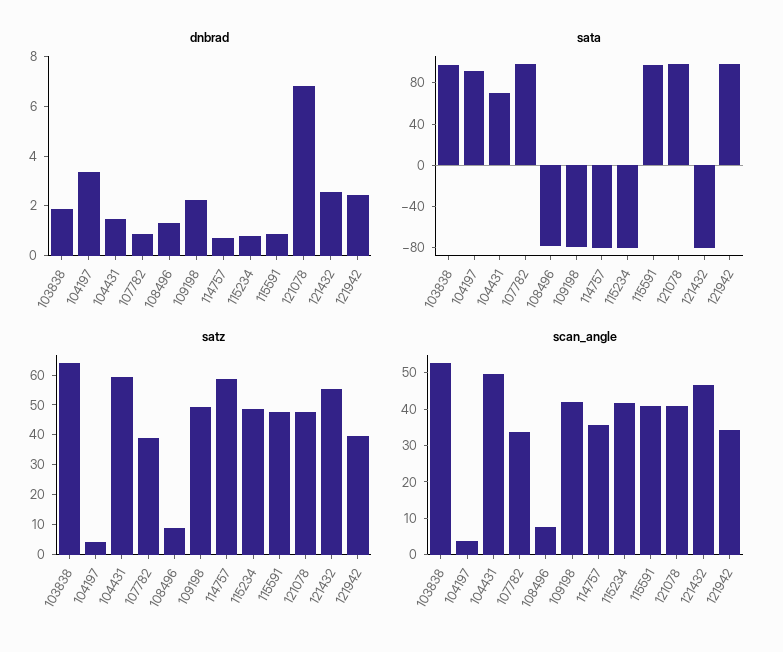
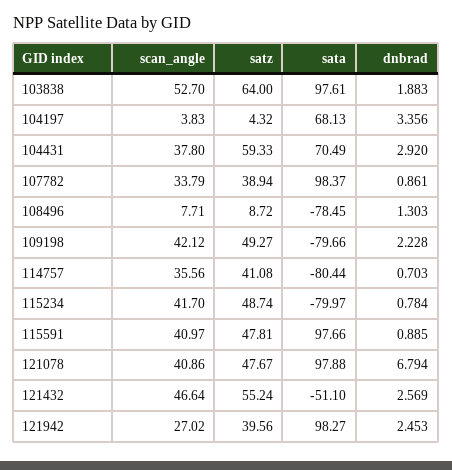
dnbrad, 104431: 1.5 -> 2.92
sata, 104197: 90 -> 68.13
sata, 121432: -80 -> -51.1
satz, 114757: 60 -> 41.08
scan_angle, 104431: 50 -> 37.8
scan_angle, 121942: 35 -> 27.02

